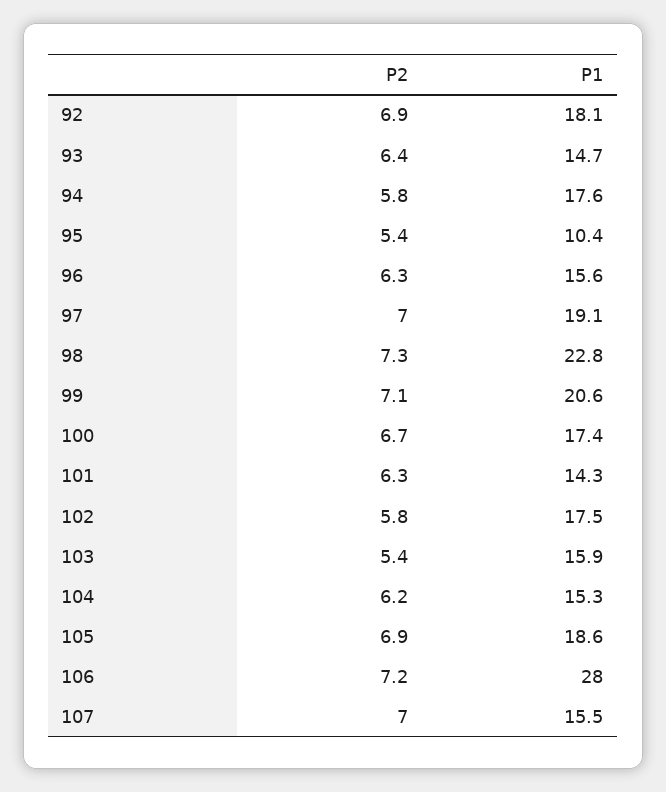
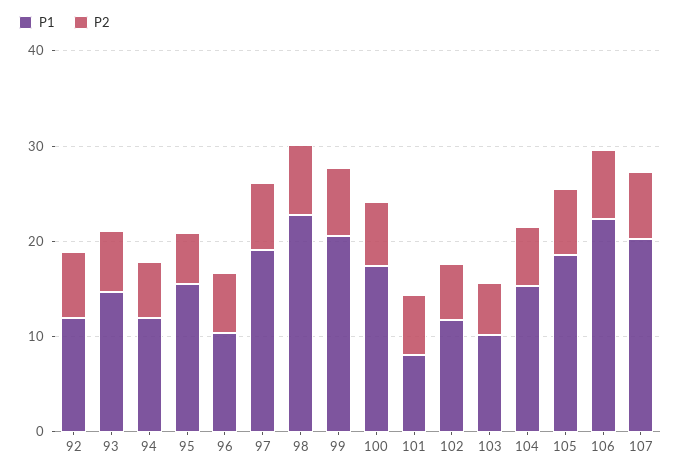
P1, 92: 18.1 -> 12
P1, 94: 17.6 -> 12
P1, 95: 10.4 -> 16
P1, 96: 15.6 -> 10
P1, 101: 14.3 -> 8
P1, 102: 17.5 -> 12
P1, 103: 15.9 -> 10
P1, 106: 28 -> 22
P1, 107: 15.5 -> 20

